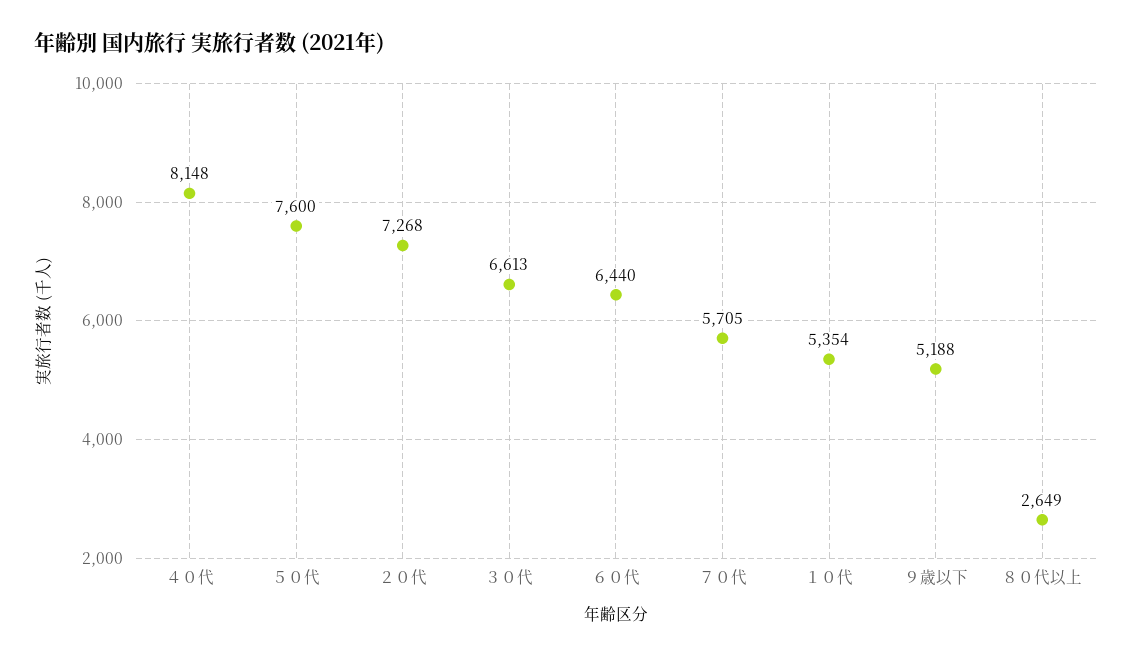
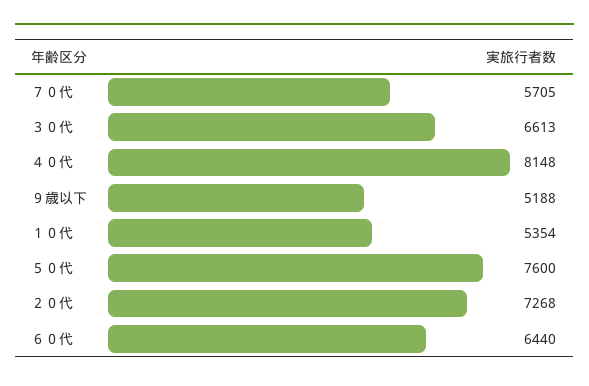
８０代以上: 2649 -> none

